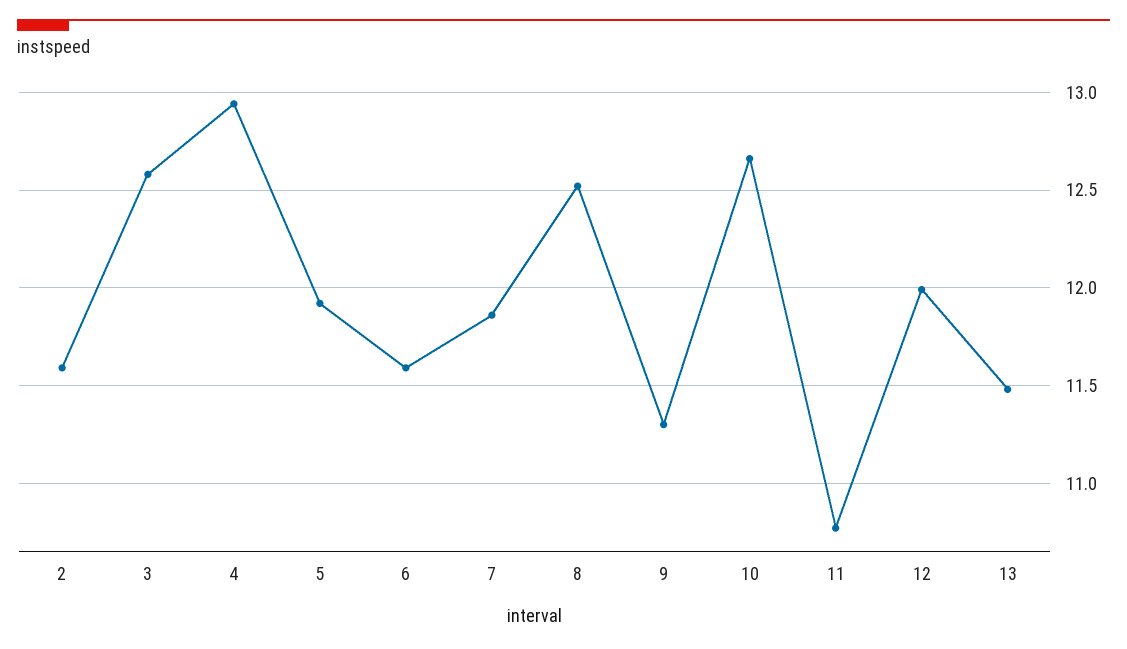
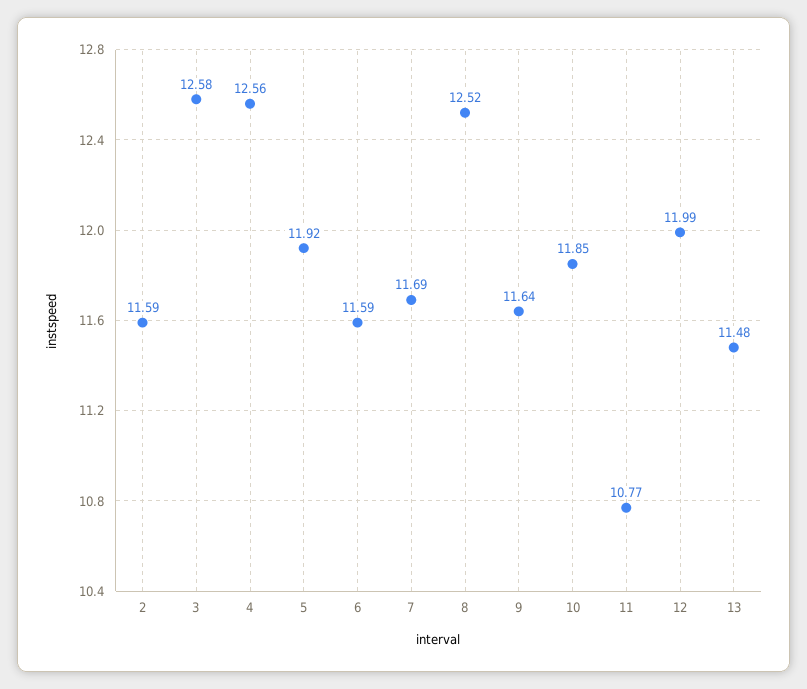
4: 12.95 -> 12.56
7: 11.85 -> 11.69
9: 11.3 -> 11.64
10: 12.65 -> 11.85

